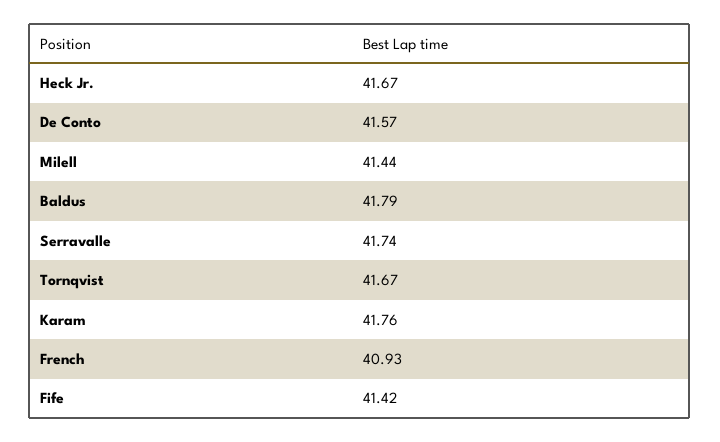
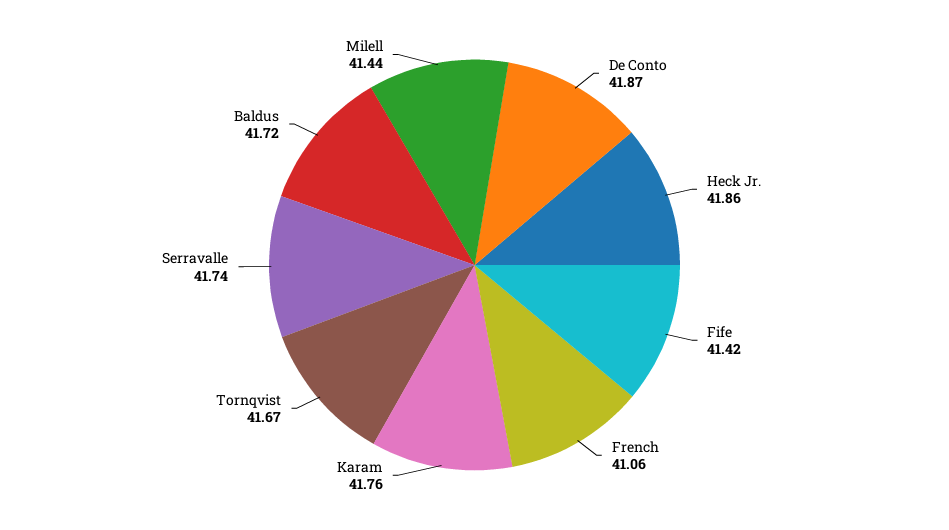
Heck Jr.: 41.67 -> 41.86
De Conto: 41.57 -> 41.87
Baldus: 41.79 -> 41.72
French: 40.93 -> 41.06

